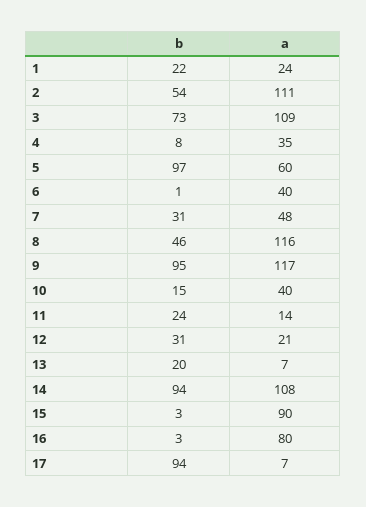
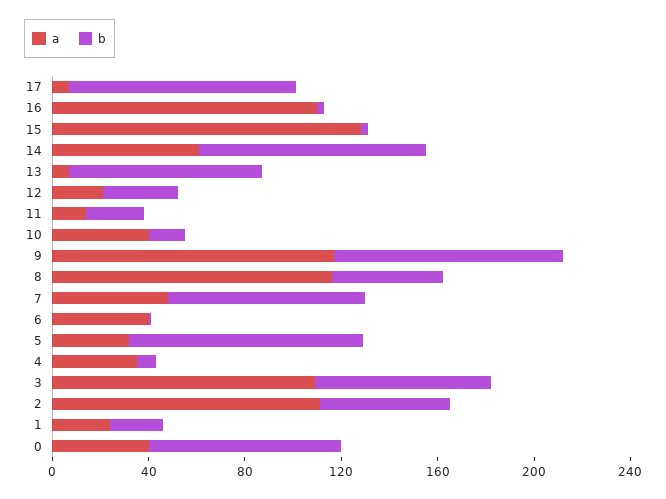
a, 5: 60 -> 30
b, 7: 31 -> 80
b, 13: 20 -> 80
a, 14: 108 -> 60
a, 15: 90 -> 130
a, 16: 80 -> 110
a, 0: none -> 40
b, 0: none -> 80

